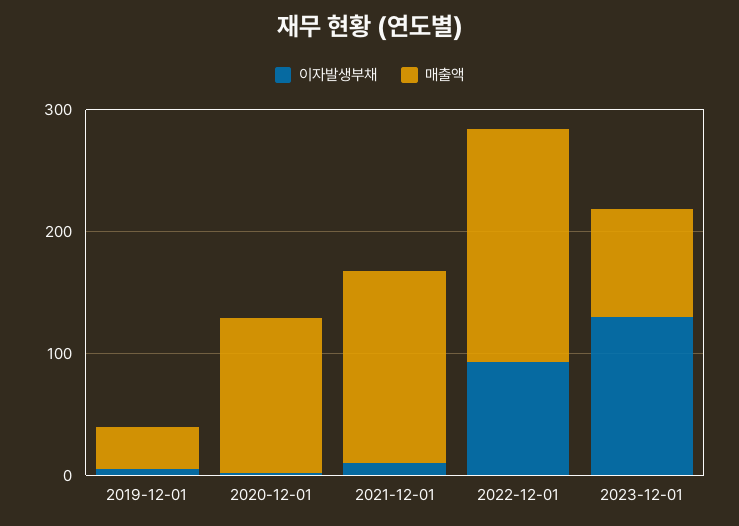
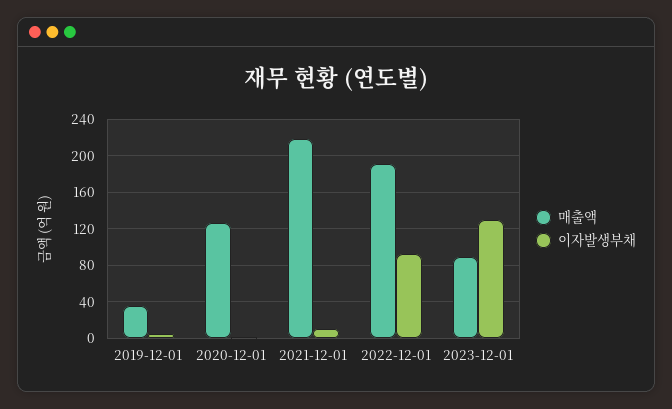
매출액, 2021-12-01: 160 -> 220

